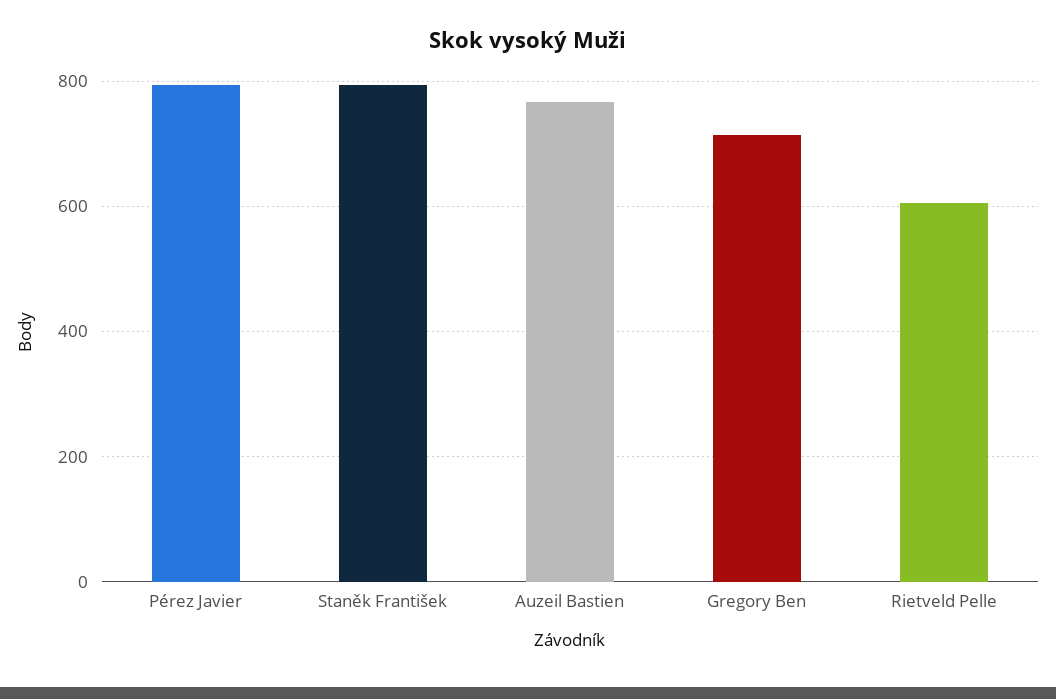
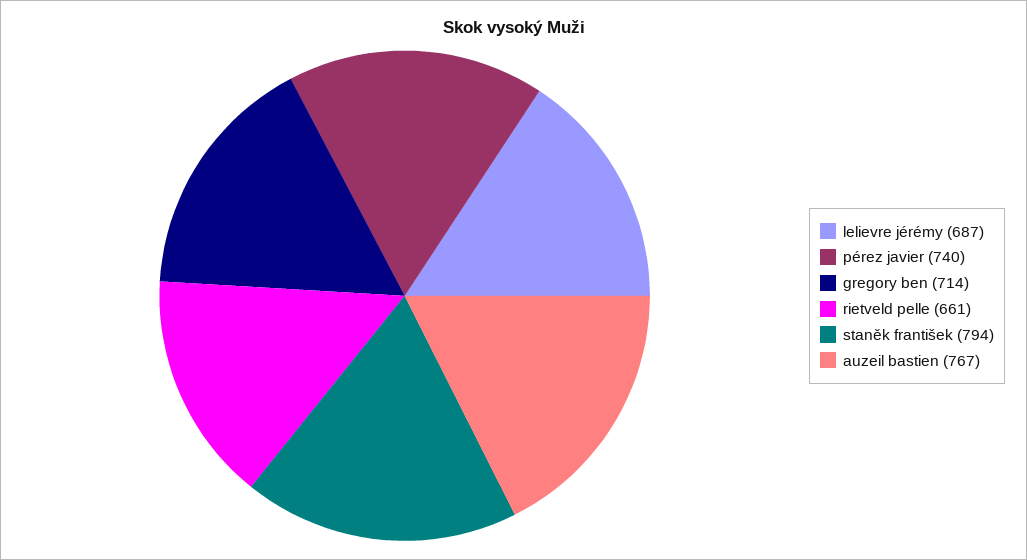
Pérez Javier: 800 -> 740
Rietveld Pelle: 600 -> 661
lelievre jérémy: none -> 687

